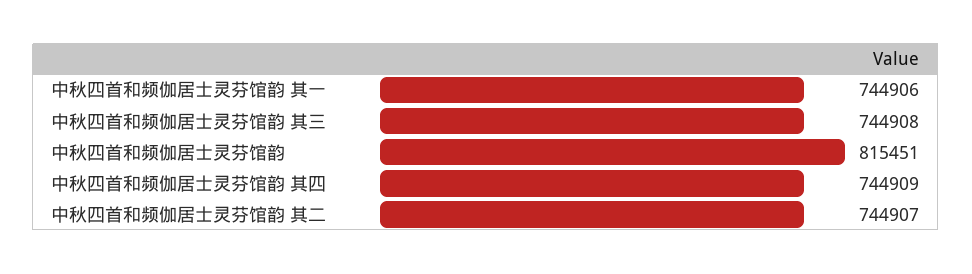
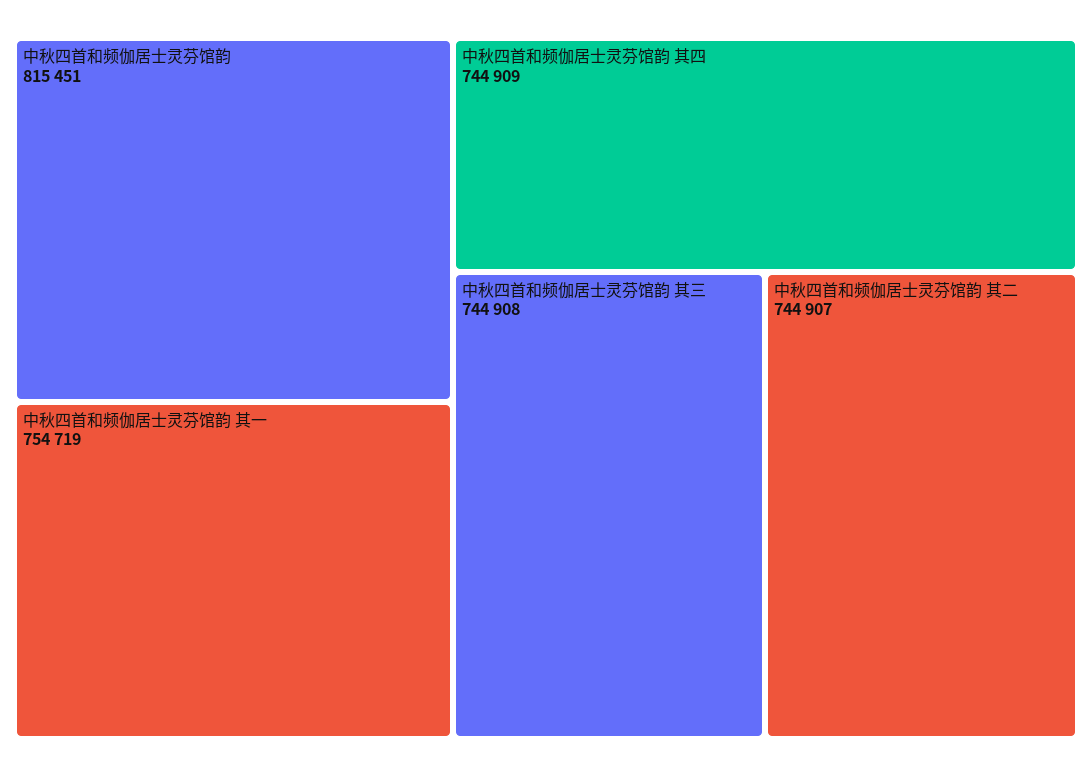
中秋四首和频伽居士灵芬馆韵 其一: 744906 -> 754719

